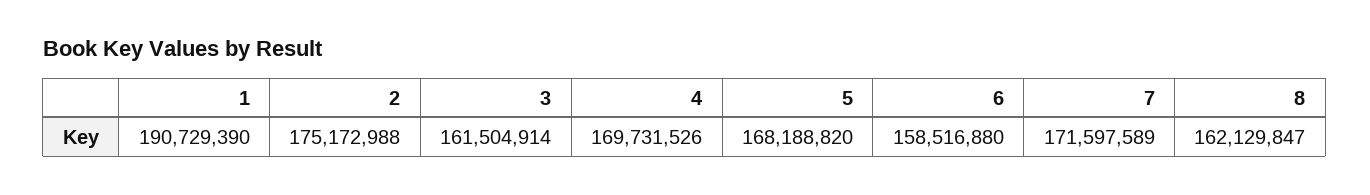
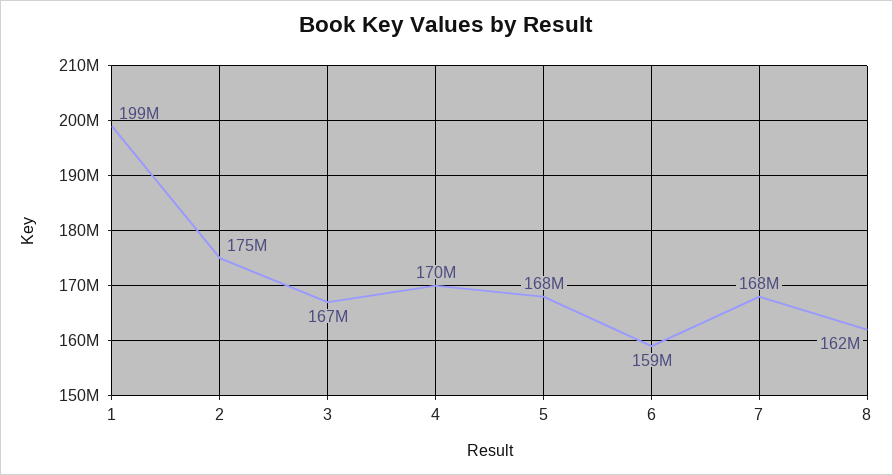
1: 190729390 -> 199000000
3: 161504914 -> 167000000
7: 171597589 -> 168000000

